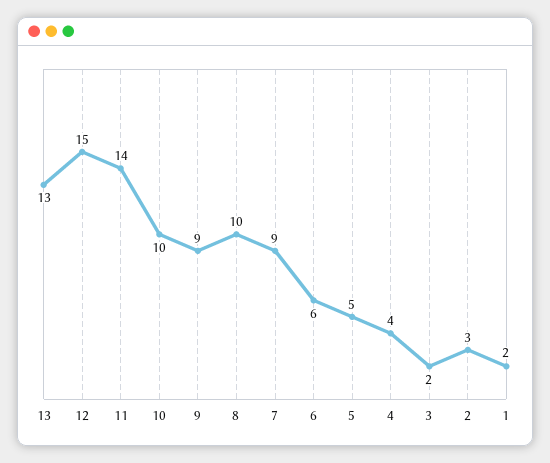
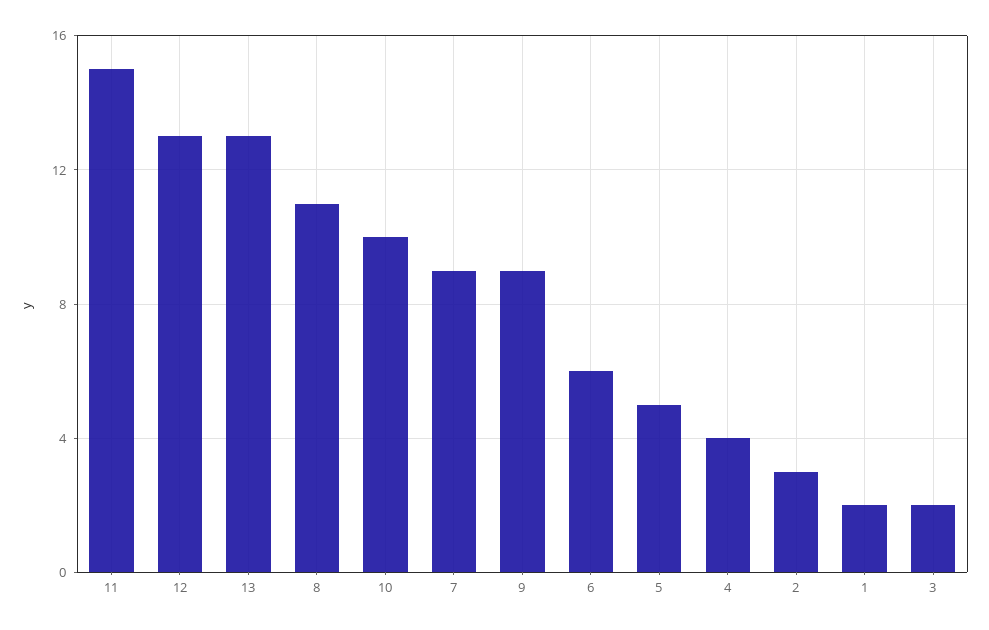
12: 15 -> 13
11: 14 -> 15
8: 10 -> 11

